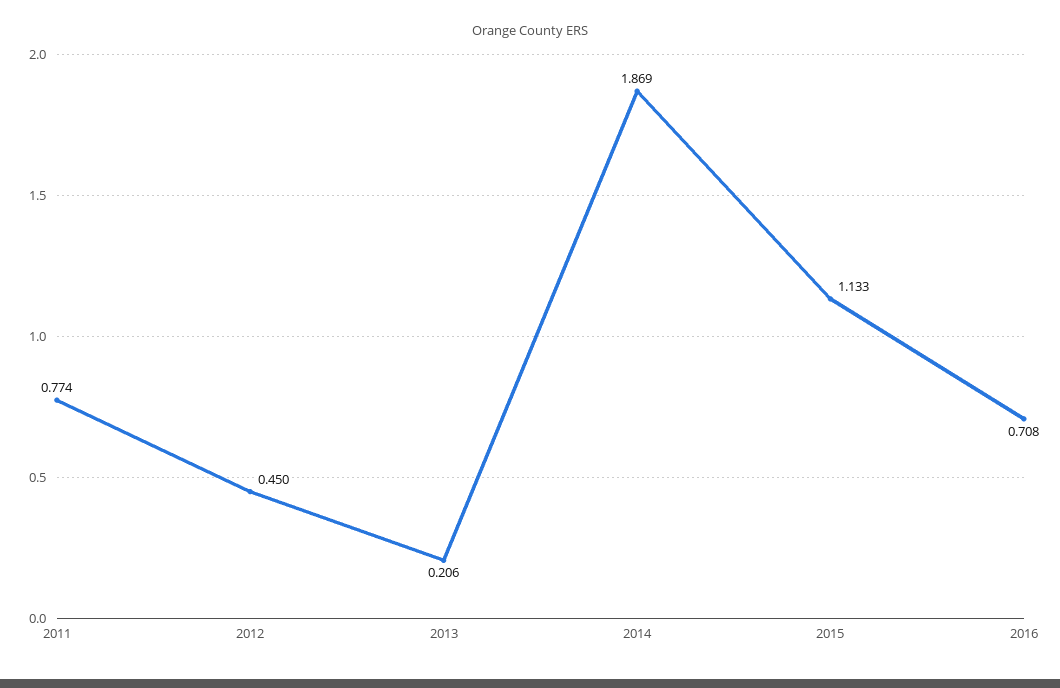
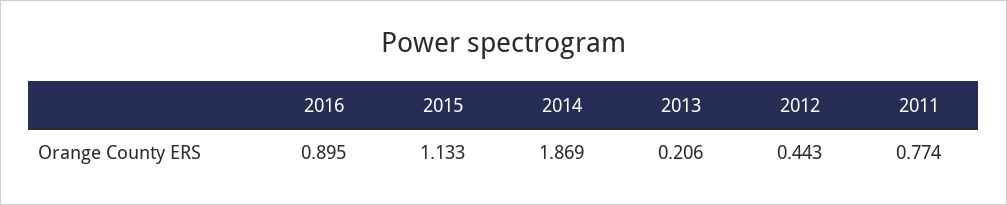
2012: 0.45 -> 0.443
2016: 0.708 -> 0.895

